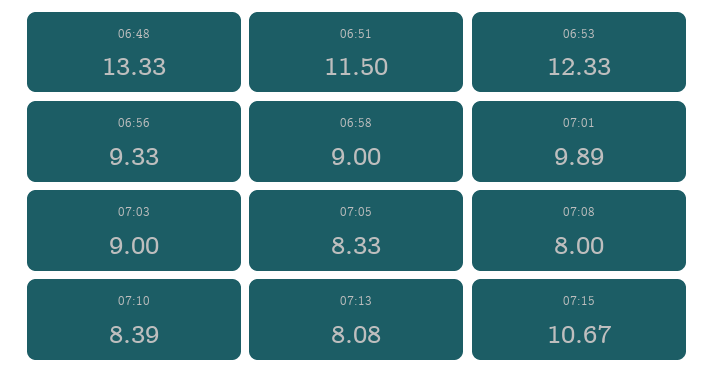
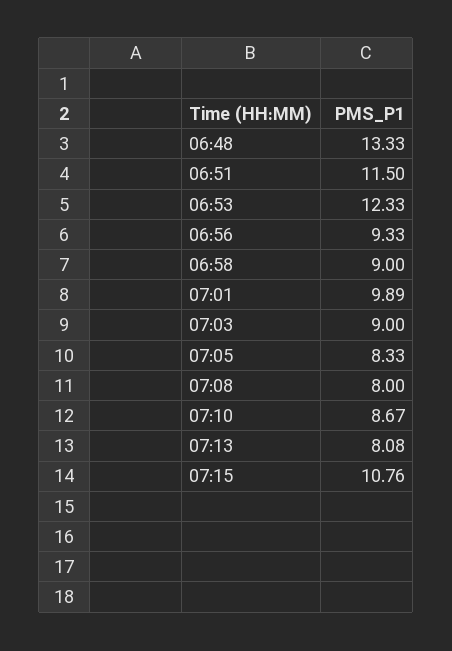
07:10: 8.39 -> 8.67
07:15: 10.67 -> 10.76

